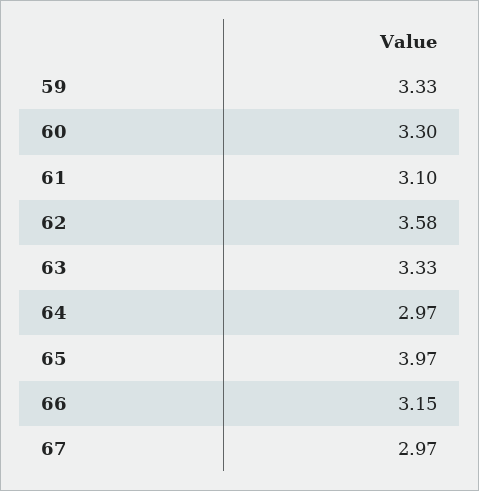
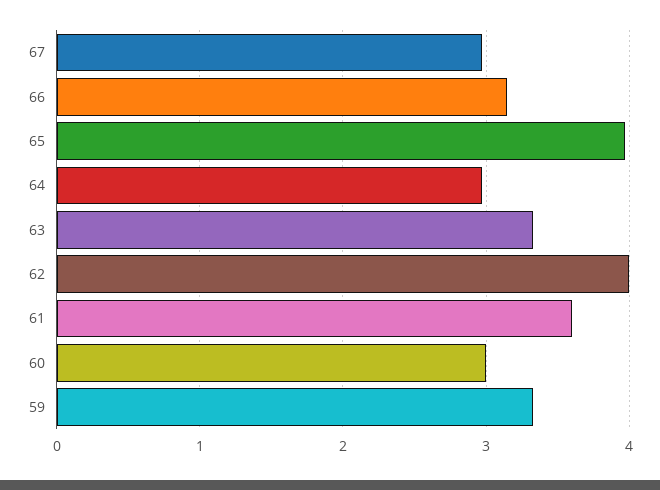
60: 3.3 -> 3
61: 3.1 -> 3.6
62: 3.58 -> 4

